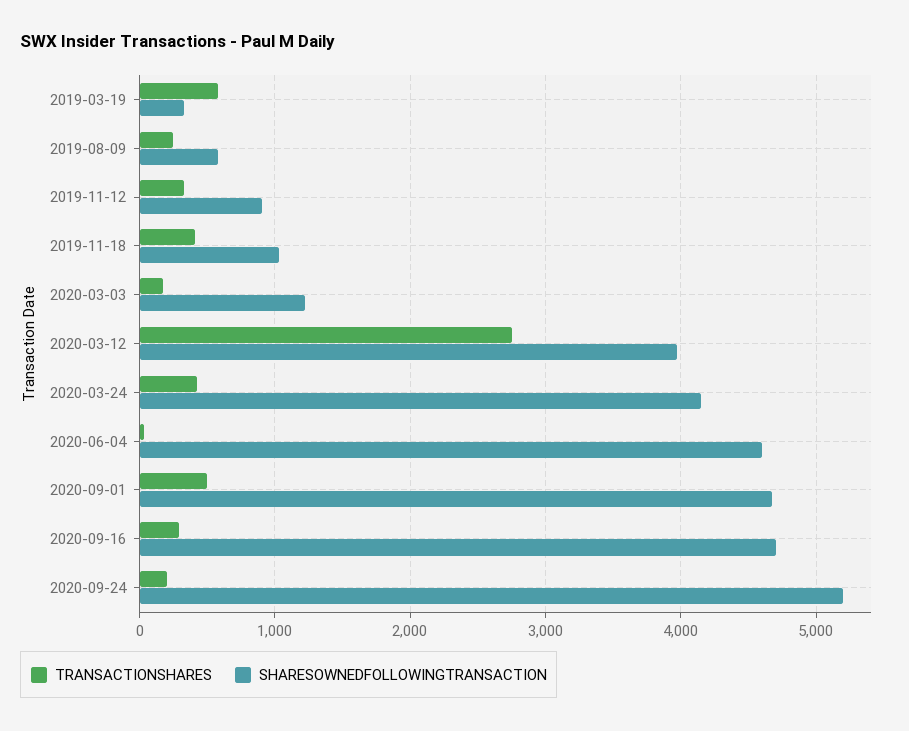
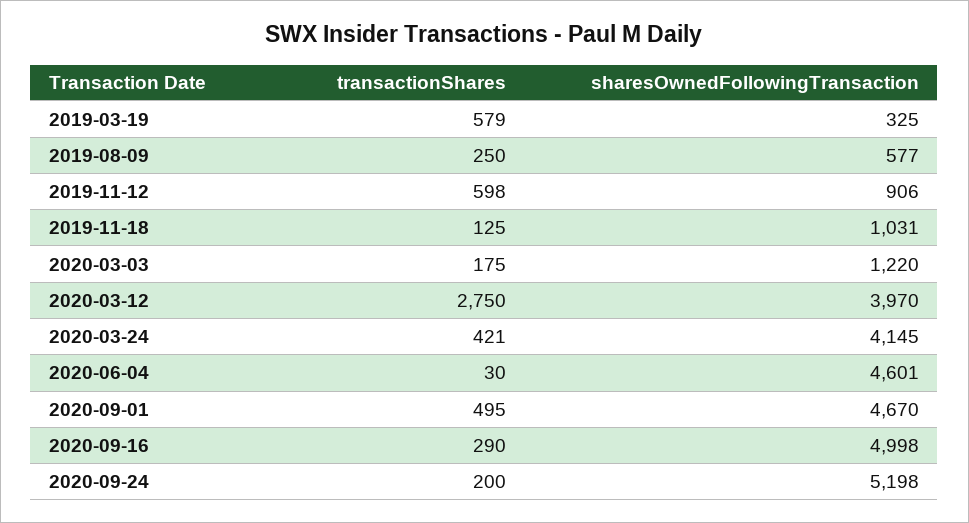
TRANSACTIONSHARES, 2019-11-12: 300 -> 598
TRANSACTIONSHARES, 2019-11-18: 400 -> 125
SHARESOWNEDFOLLOWINGTRANSACTION, 2020-09-16: 4700 -> 4998

